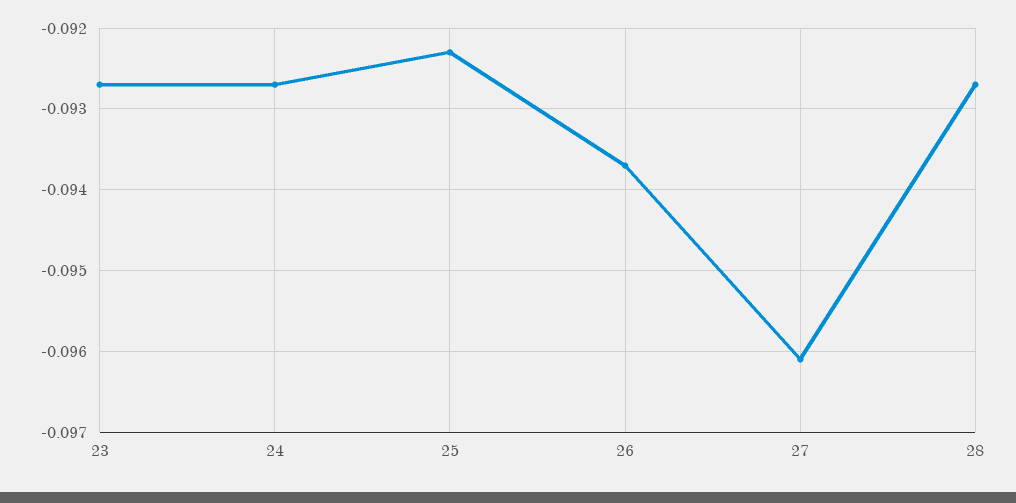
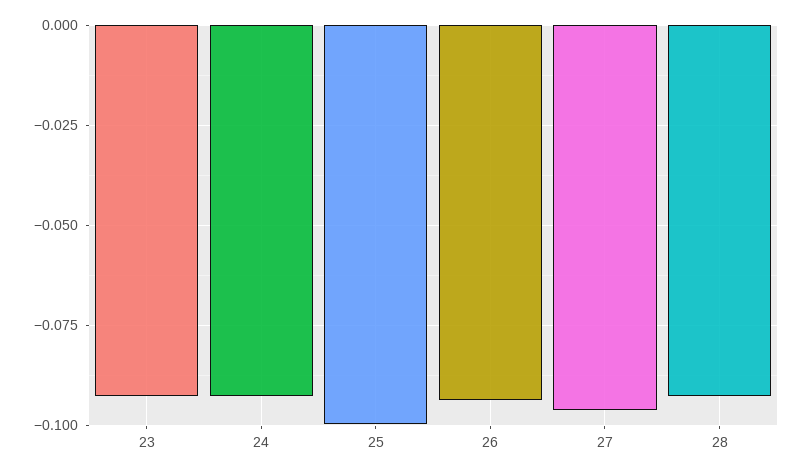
25: -0.0923 -> -0.1

